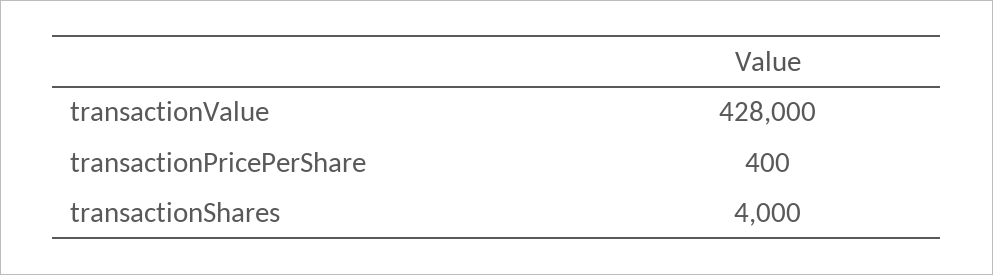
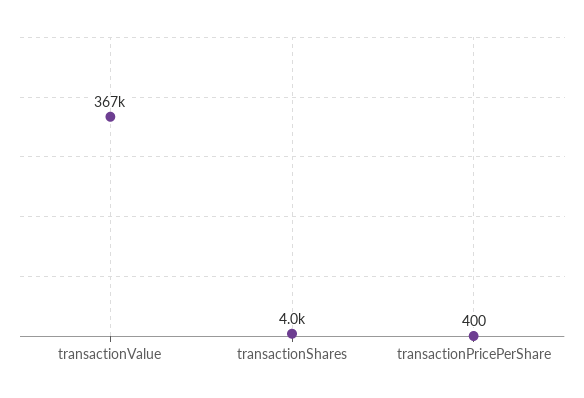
transactionValue: 428000 -> 367000

